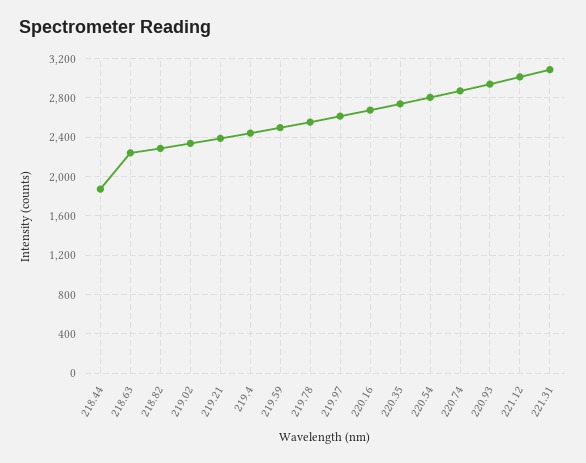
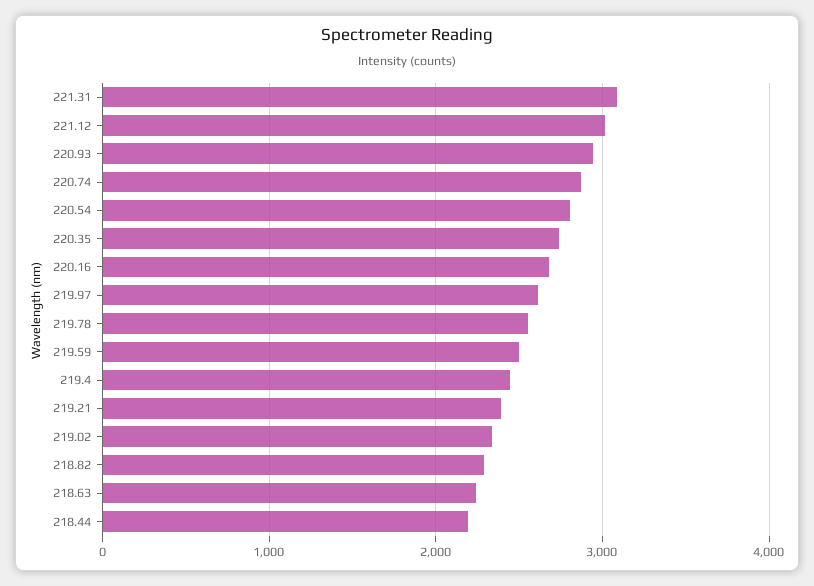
218.44: 1900 -> 2200

